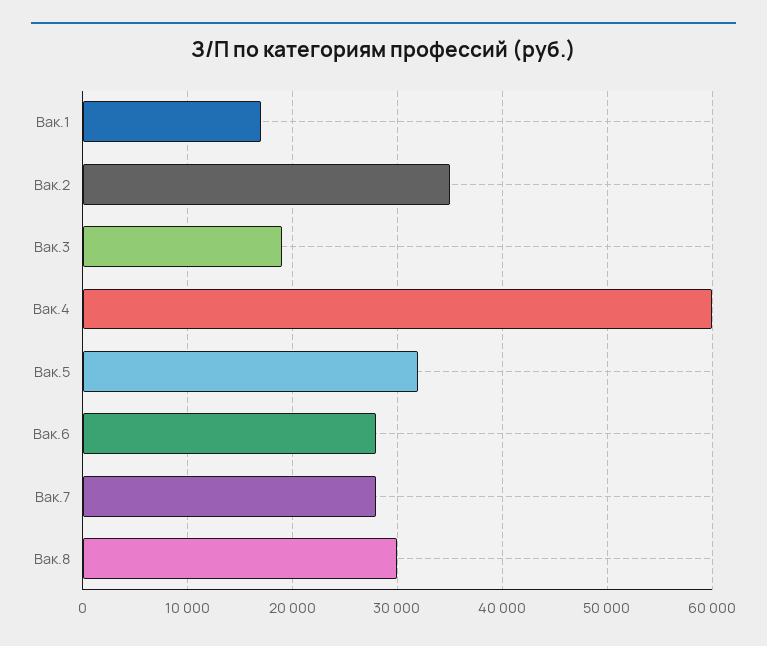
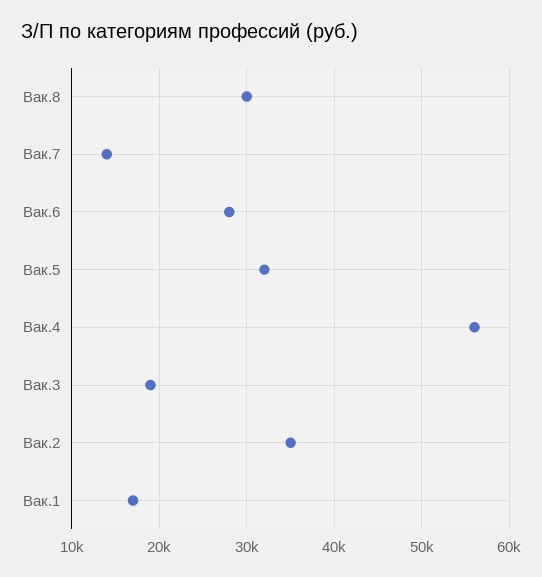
Вак.4: 60000 -> 56000
Вак.7: 28000 -> 14000

